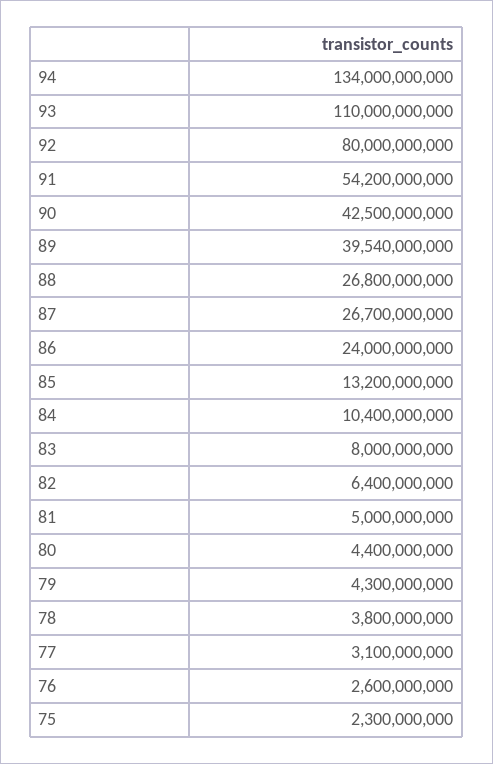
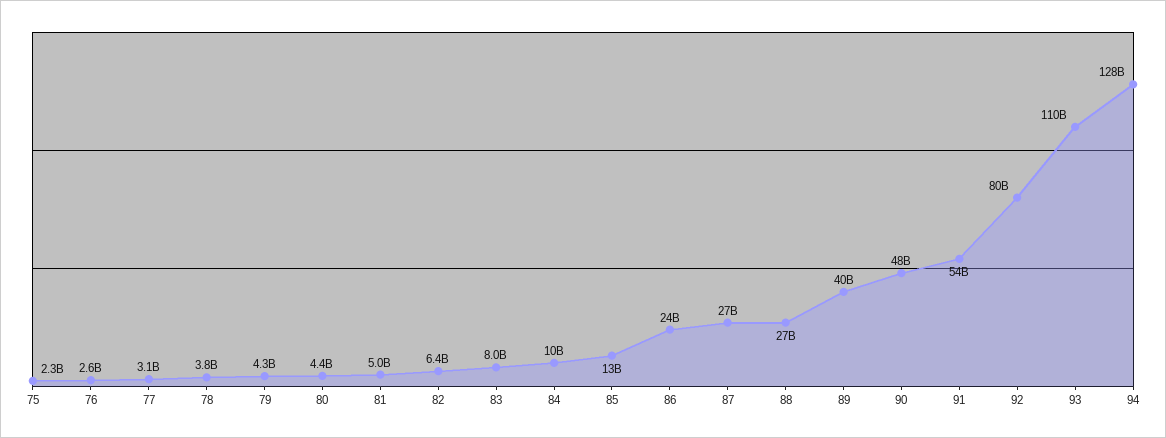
94: 134000000000 -> 128000000000
90: 42500000000 -> 48000000000

